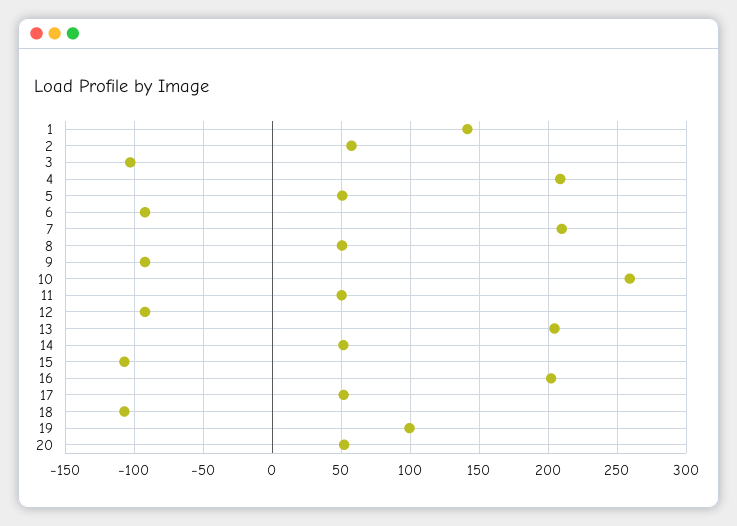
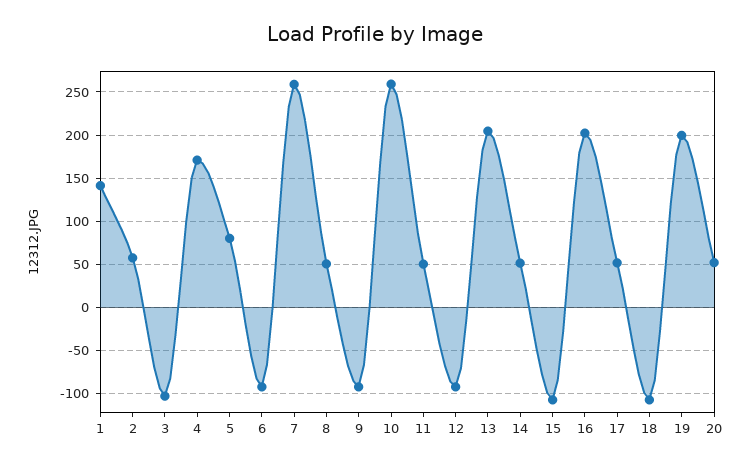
4: 210 -> 170
5: 50 -> 80
7: 210 -> 260
19: 100 -> 200

